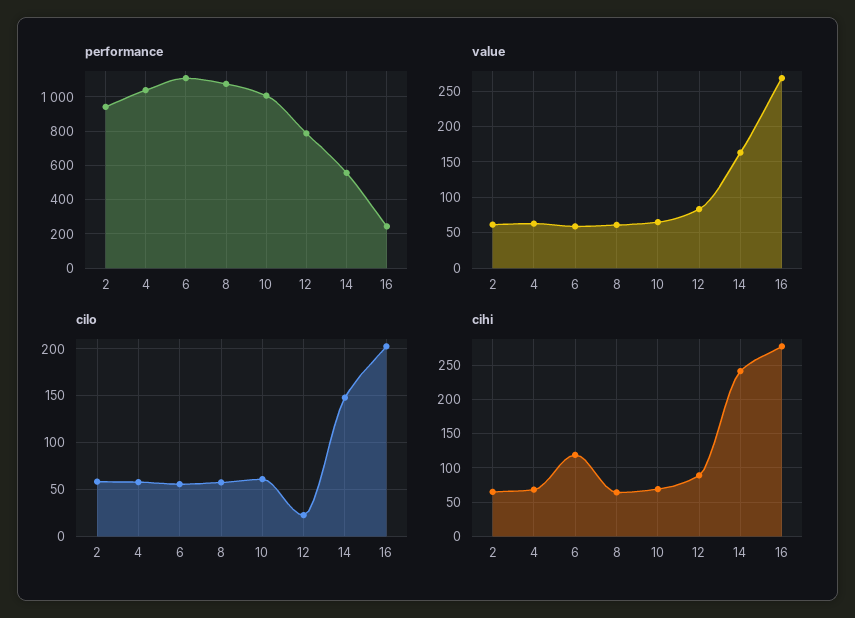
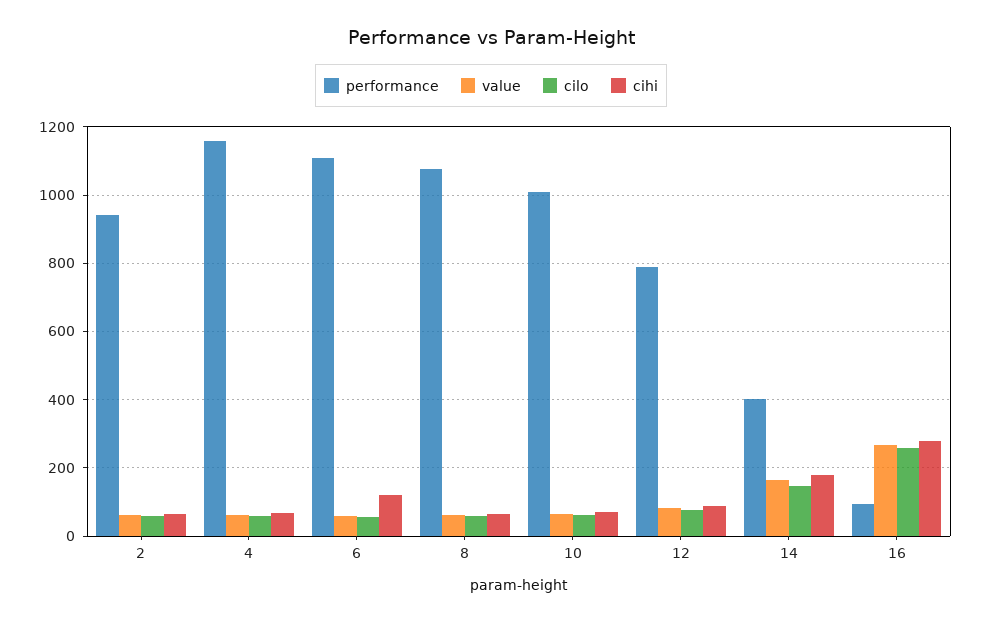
performance, 4: 1050 -> 1160
performance, 14: 550 -> 400
performance, 16: 250 -> 100
cilo, 12: 20 -> 80
cilo, 16: 200 -> 260
cihi, 14: 240 -> 180

